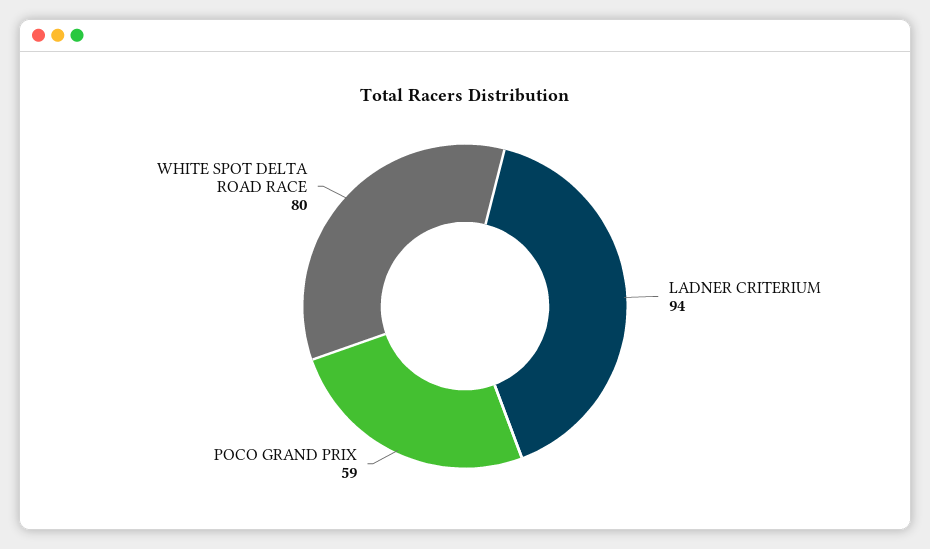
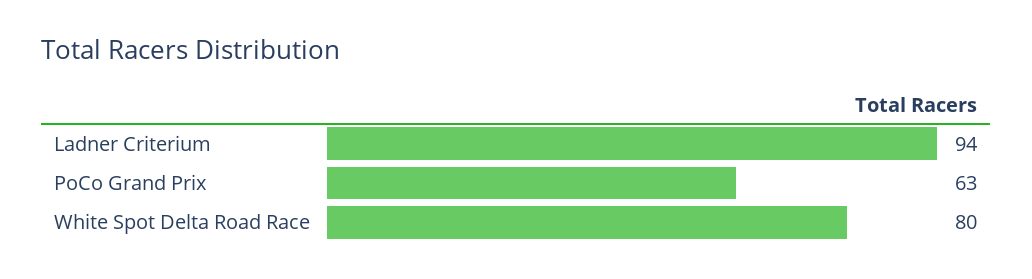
POCO GRAND PRIX: 59 -> 63

